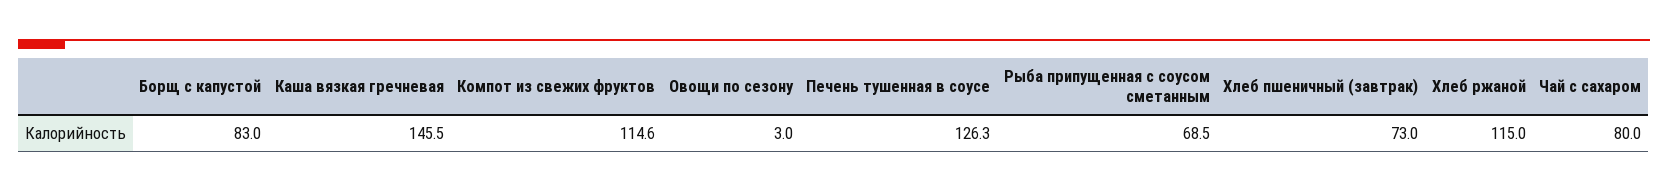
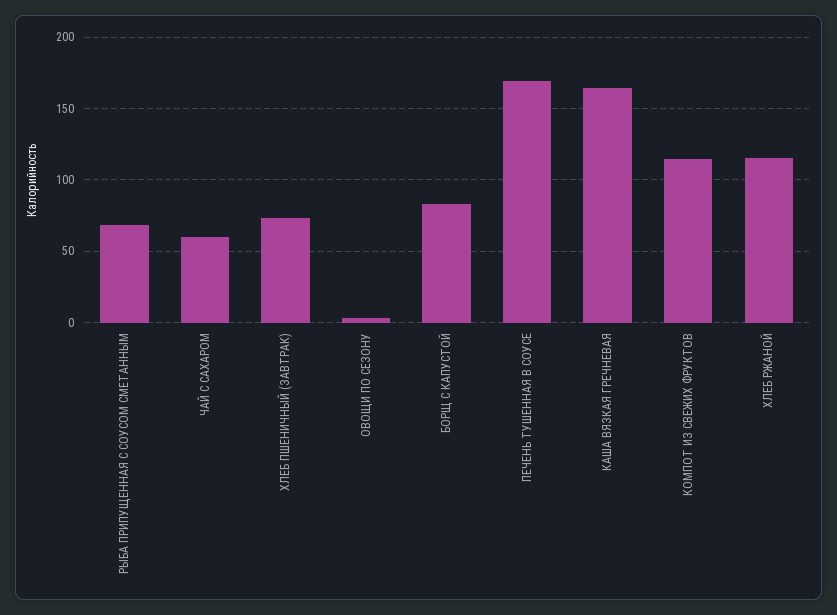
Каша вязкая гречневая: 145.5 -> 165
Печень тушенная в соусе: 126.3 -> 170
Чай с сахаром: 80 -> 60

